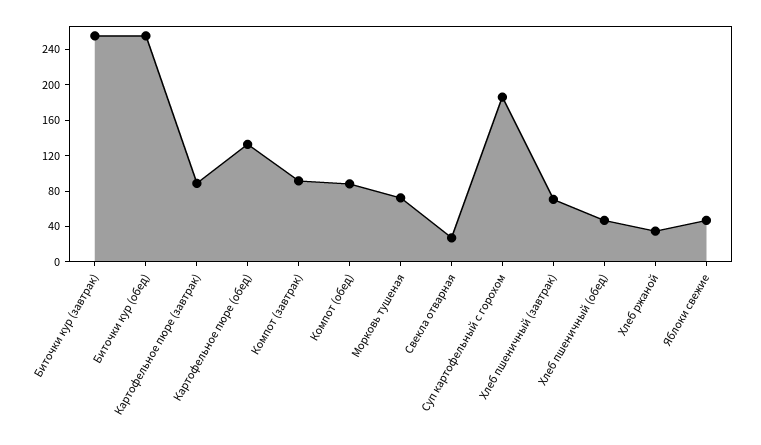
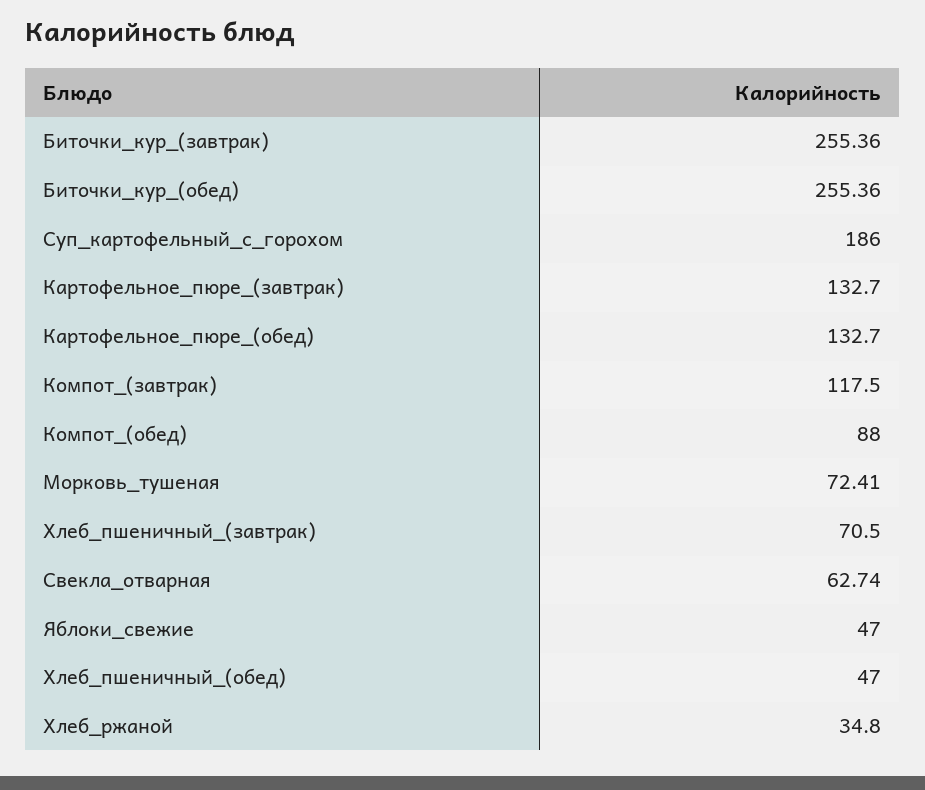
Картофельное пюре (завтрак): 90 -> 132.7
Компот (завтрак): 90 -> 117.5
Свекла отварная: 30 -> 62.74

